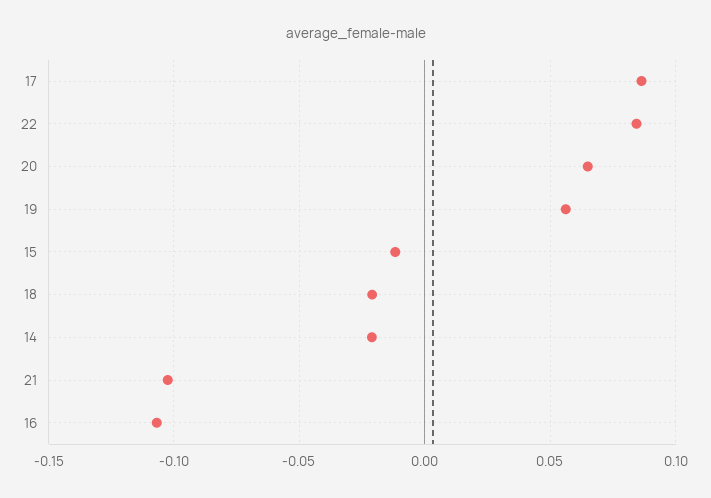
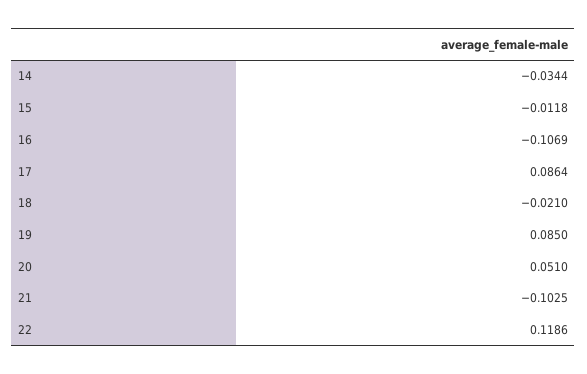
22: 0.085 -> 0.1186
20: 0.065 -> 0.051
19: 0.055 -> 0.085
14: -0.02 -> -0.0344

